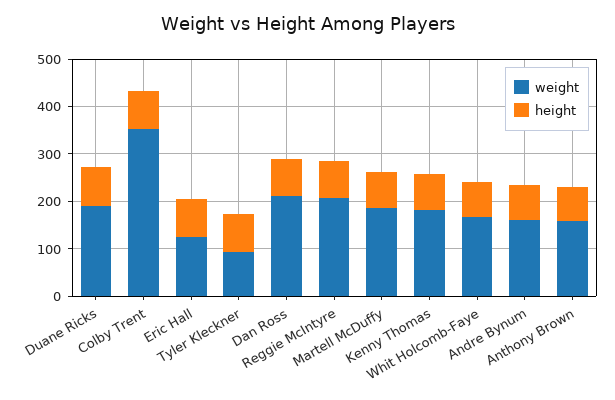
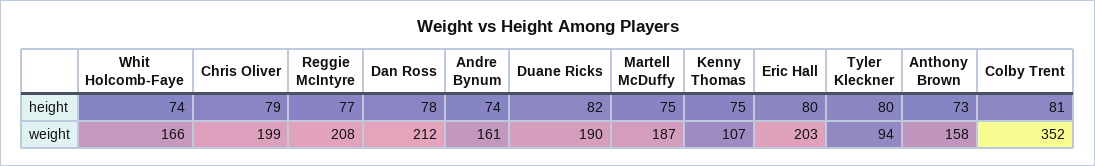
weight, Eric Hall: 120 -> 203
weight, Kenny Thomas: 180 -> 107
height, Chris Oliver: none -> 79
weight, Chris Oliver: none -> 199

